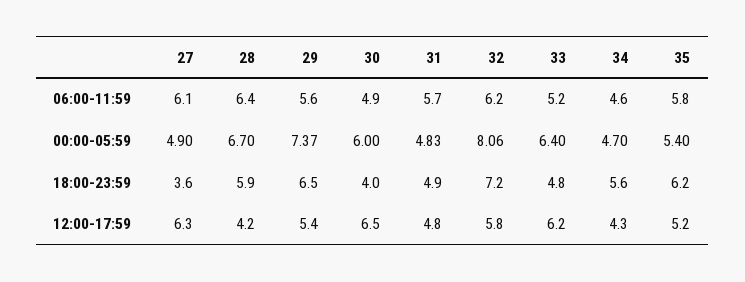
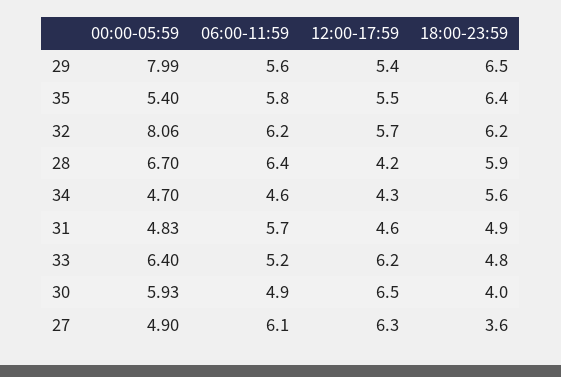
29, 00:00-05:59: 7.37 -> 7.99
30, 00:00-05:59: 6 -> 5.93
32, 18:00-23:59: 7.2 -> 6.2
35, 18:00-23:59: 6.2 -> 6.4
31, 12:00-17:59: 4.8 -> 4.6
32, 12:00-17:59: 5.8 -> 5.7
35, 12:00-17:59: 5.2 -> 5.5

